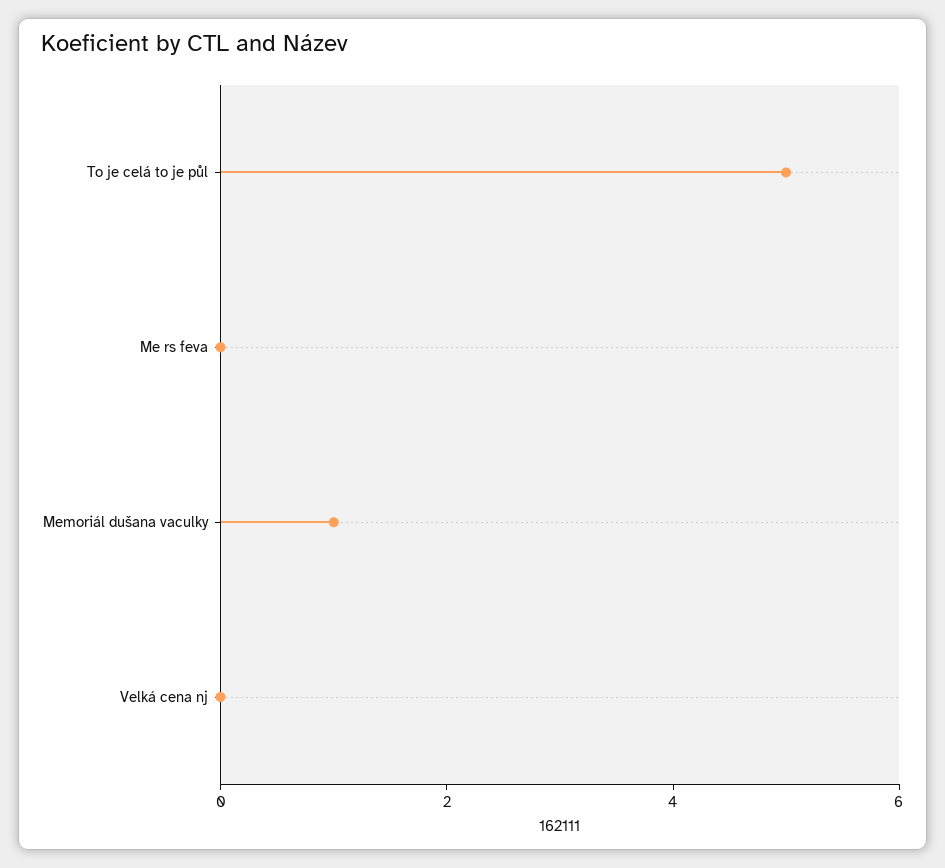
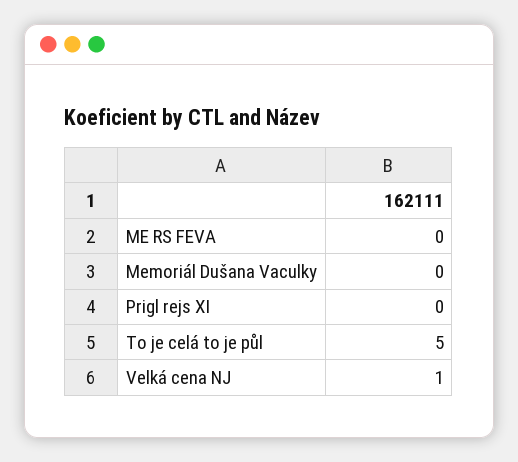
Memoriál dušana vaculky: 1 -> 0
Velká cena nj: 0 -> 1
Prigl rejs XI: none -> 0

